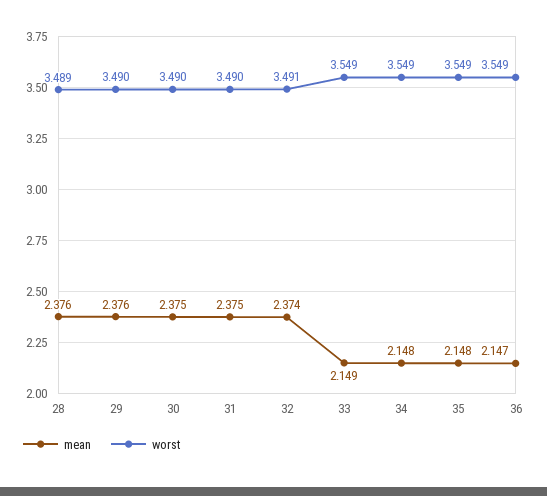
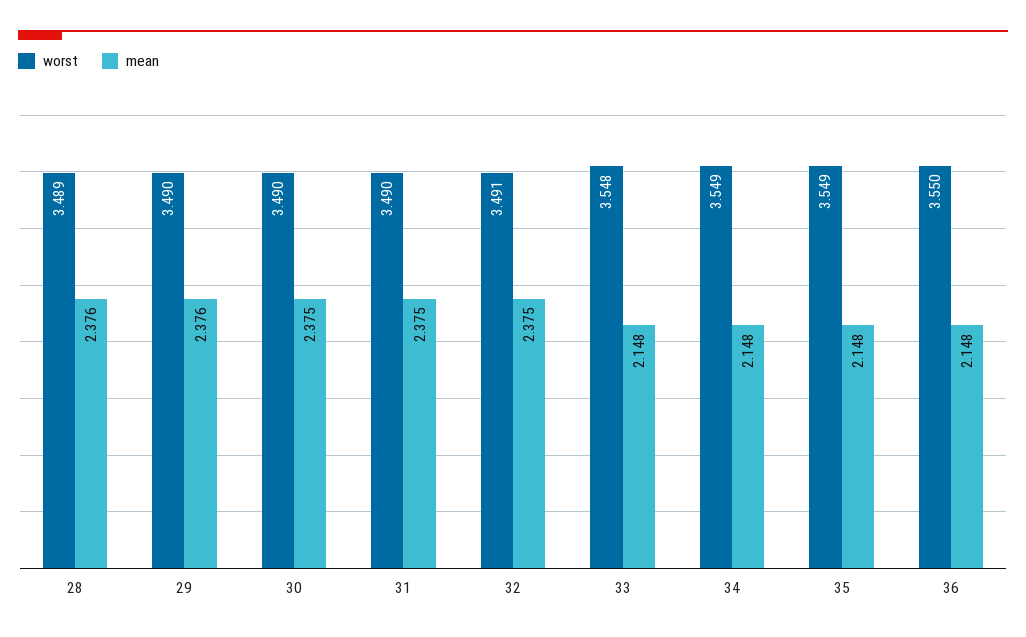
mean, 32: 2.374 -> 2.375
mean, 33: 2.149 -> 2.148
worst, 33: 3.549 -> 3.548
mean, 36: 2.147 -> 2.148
worst, 36: 3.549 -> 3.55

